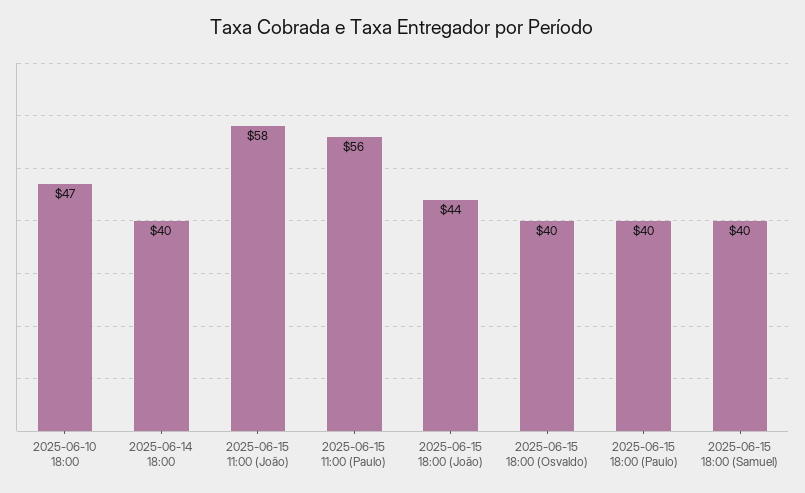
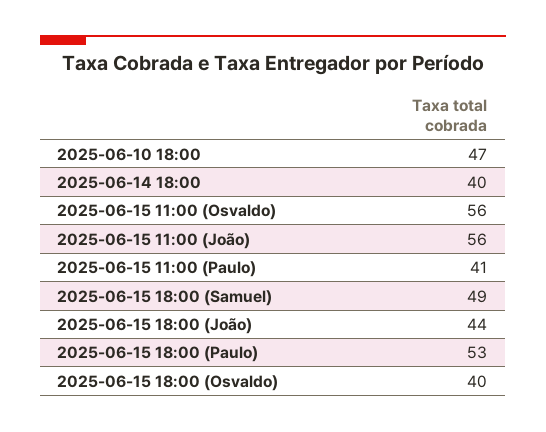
2025-06-15 11:00 (João): 58 -> 56
2025-06-15 11:00 (Paulo): 56 -> 41
2025-06-15 18:00 (Paulo): 40 -> 53
2025-06-15 18:00 (Samuel): 40 -> 49
2025-06-15 11:00 (Osvaldo): none -> 56

